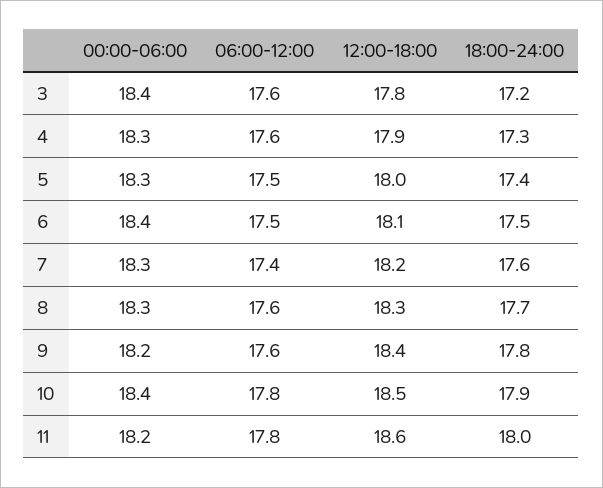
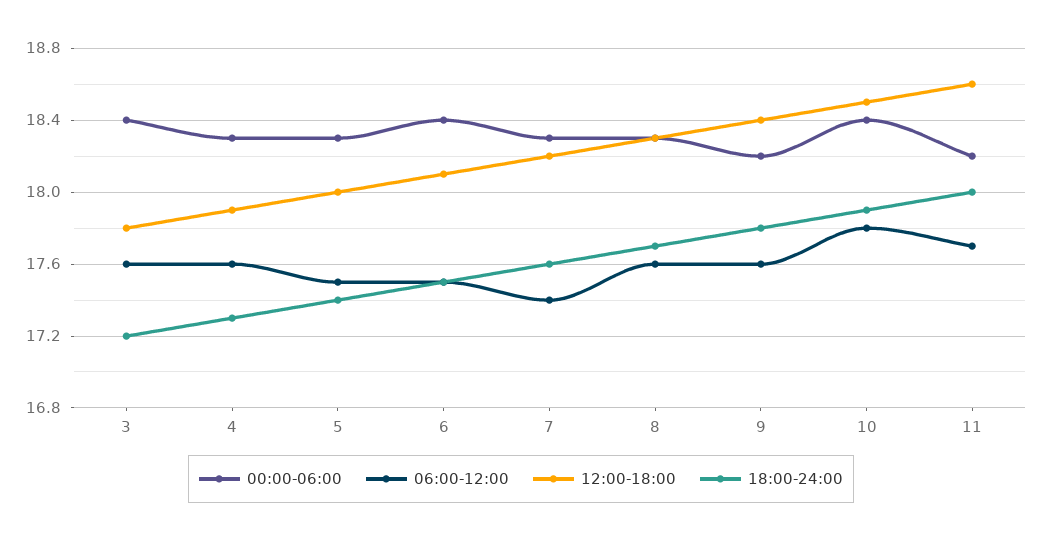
06:00-12:00, 11: 17.8 -> 17.7

